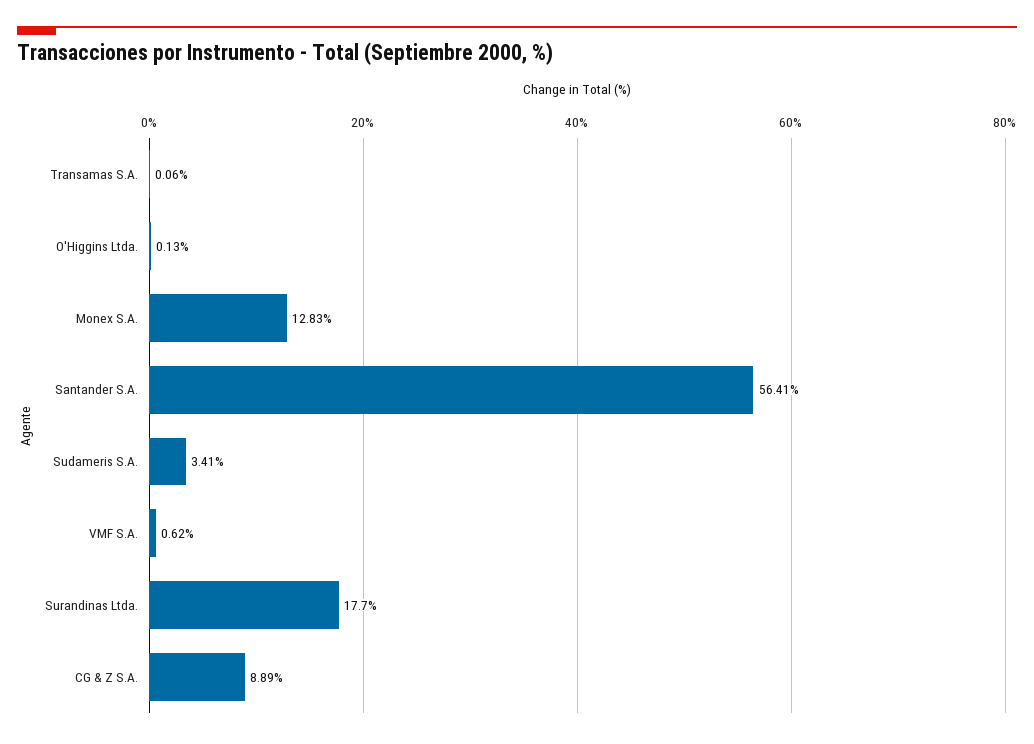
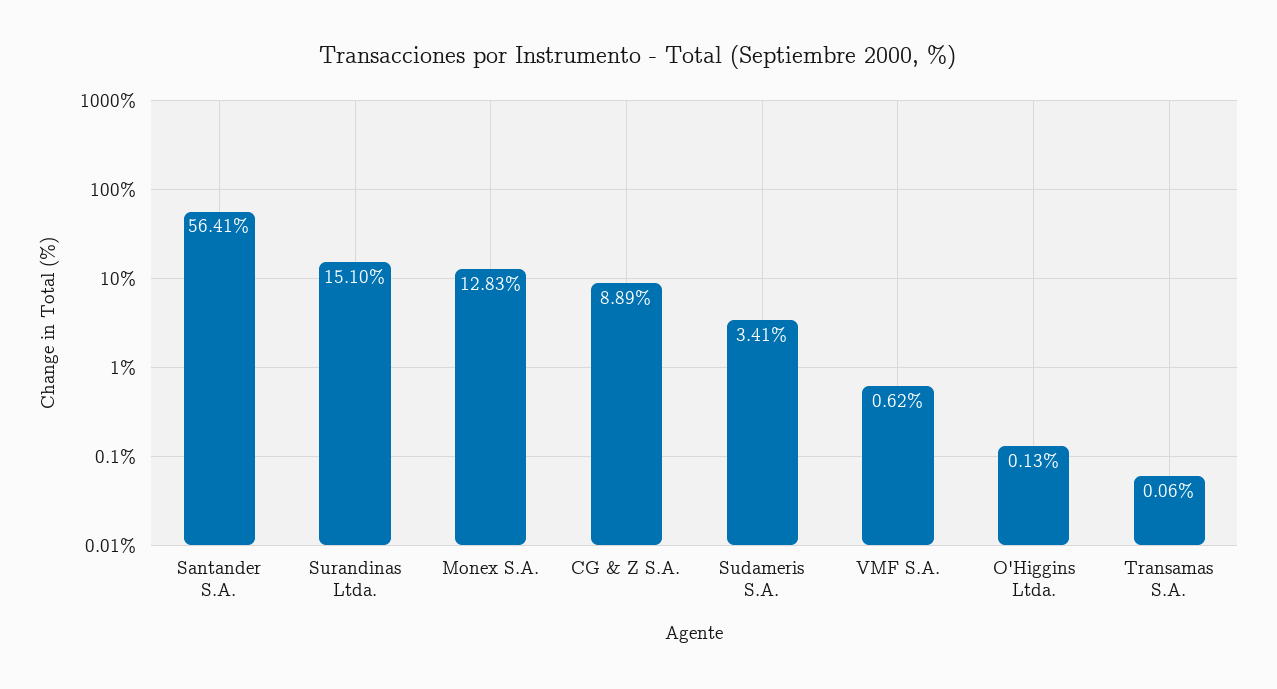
Surandinas Ltda.: 17.7 -> 15.1

